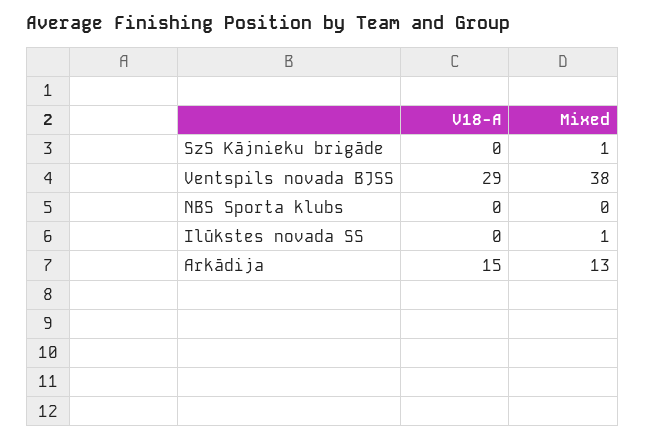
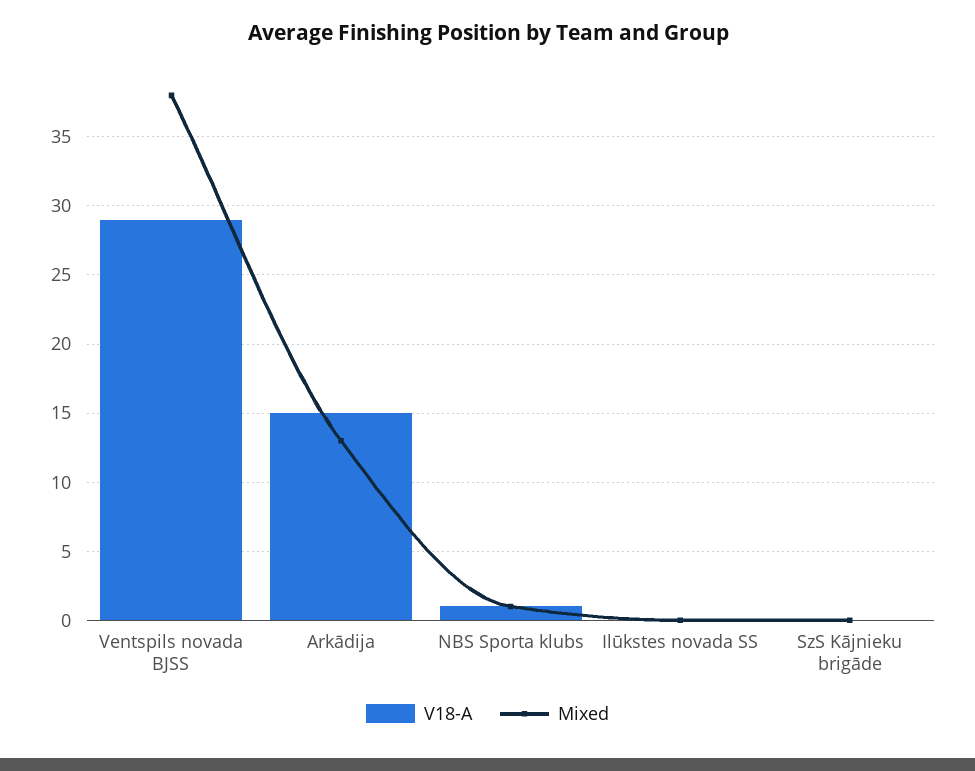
Mixed, SzS Kājnieku brigāde: 1 -> 0
V18-A, NBS Sporta klubs: 0 -> 1
Mixed, NBS Sporta klubs: 0 -> 1
Mixed, Ilūkstes novada SS: 1 -> 0

